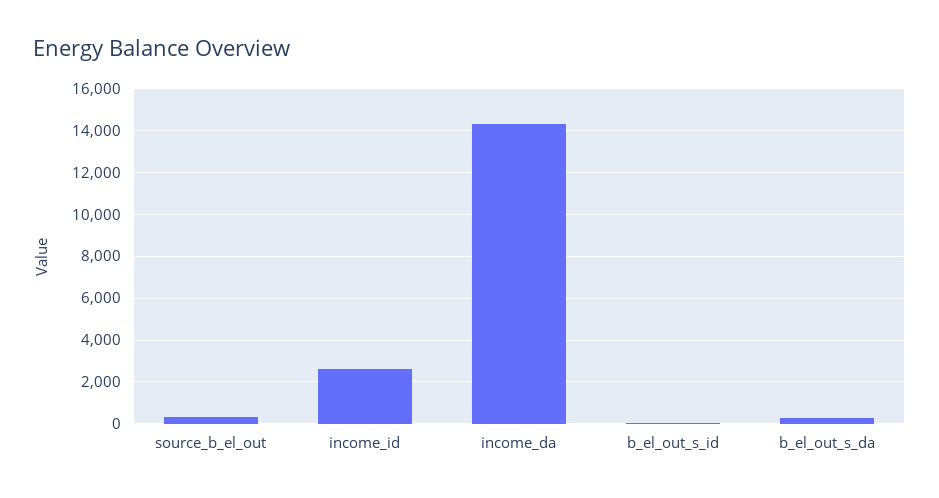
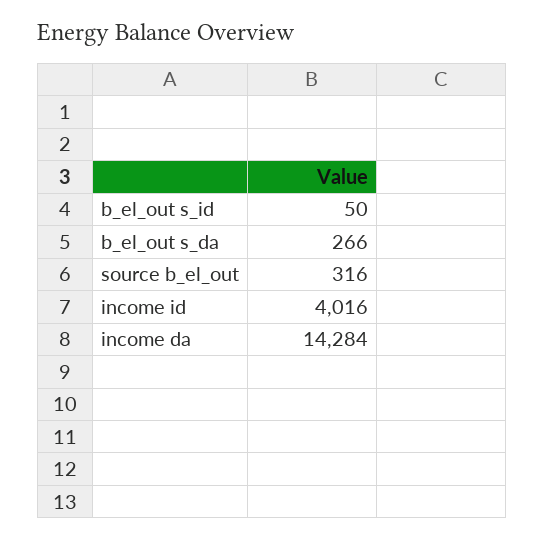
income_id: 2500 -> 4016

